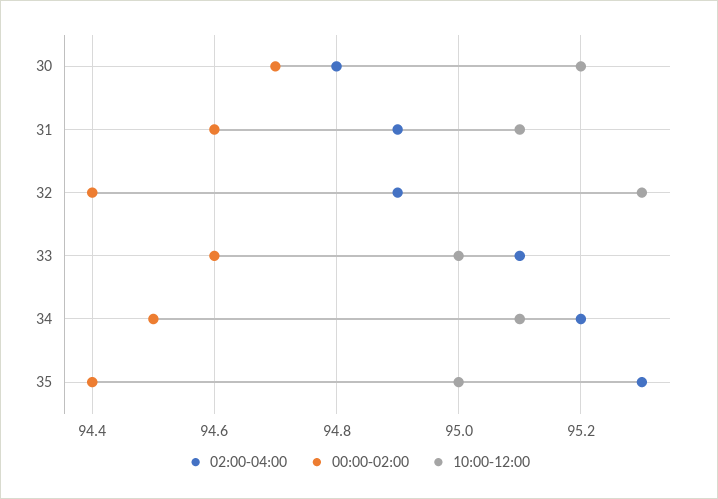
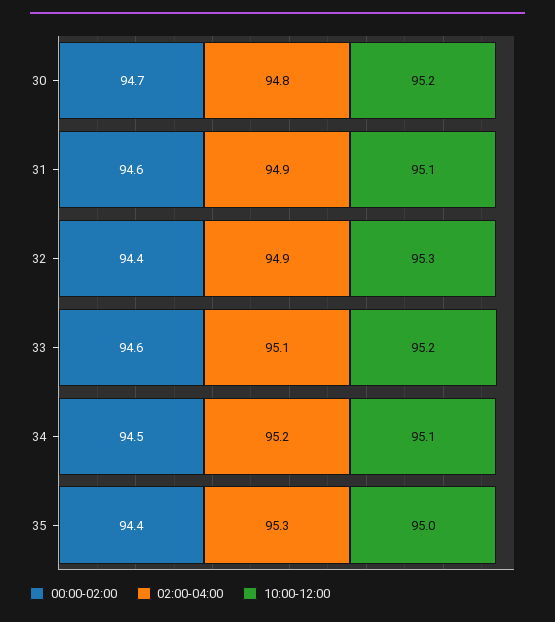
10:00-12:00, 33: 95 -> 95.2

